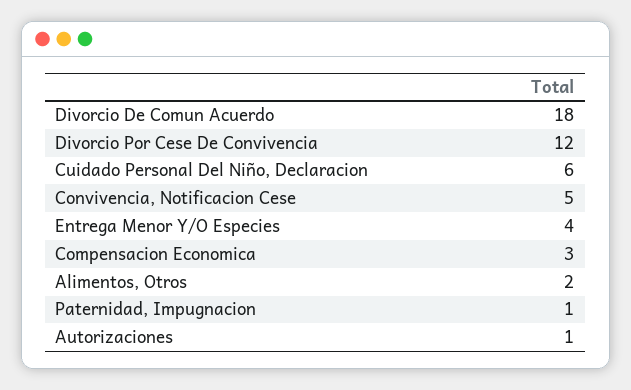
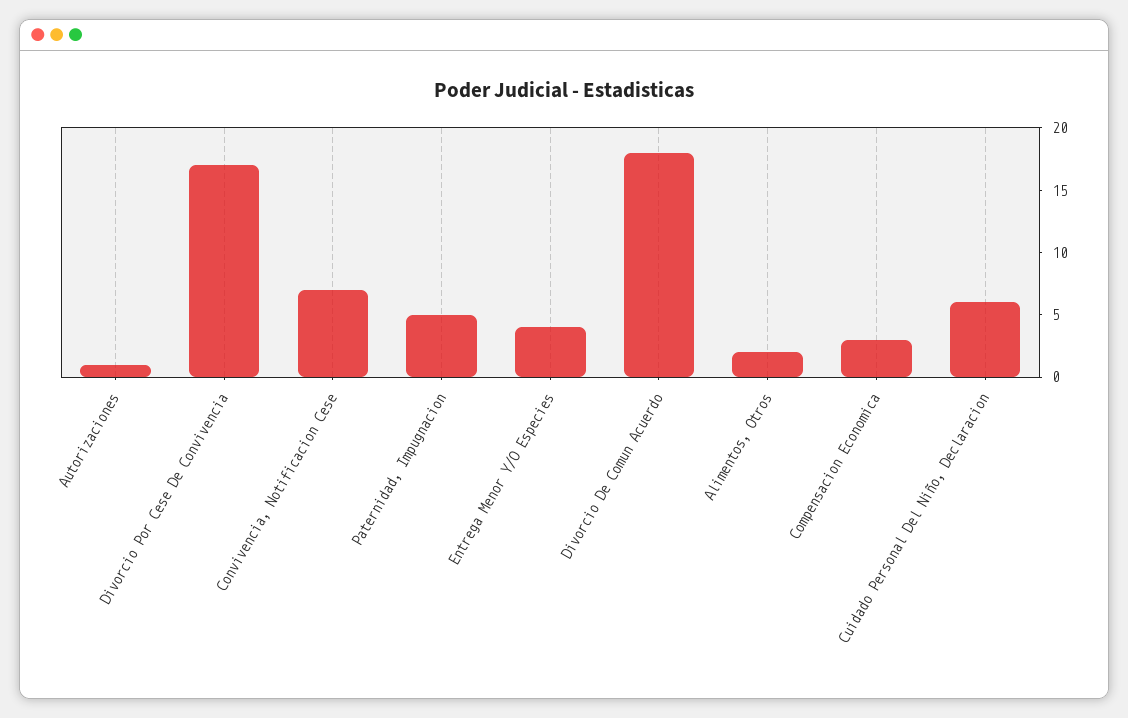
Divorcio Por Cese De Convivencia: 12 -> 17
Convivencia, Notificacion Cese: 5 -> 7
Paternidad, Impugnacion: 1 -> 5

